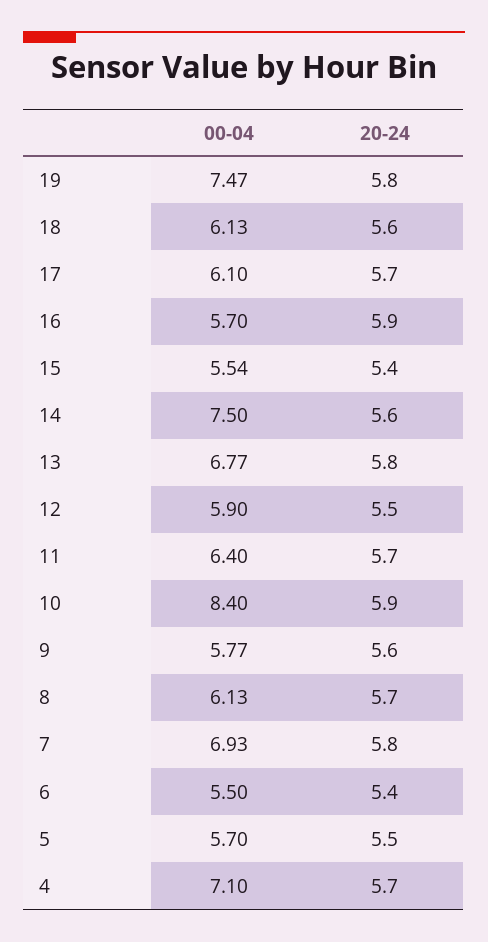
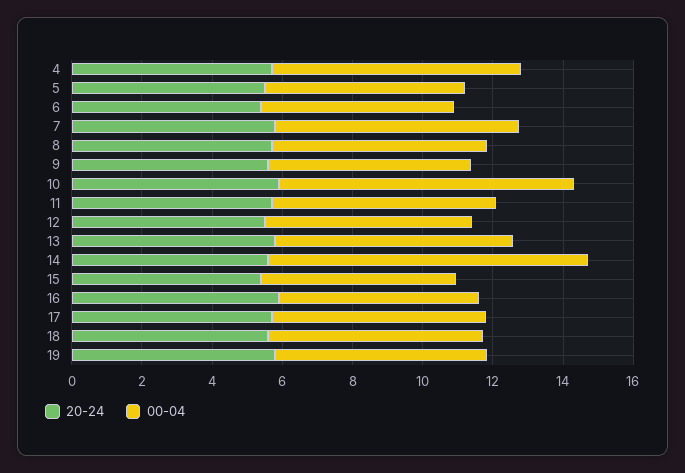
00-04, 19: 7.47 -> 6
00-04, 14: 7.5 -> 9

